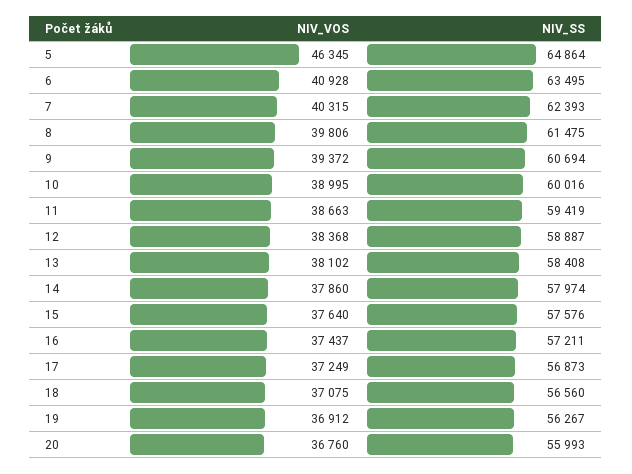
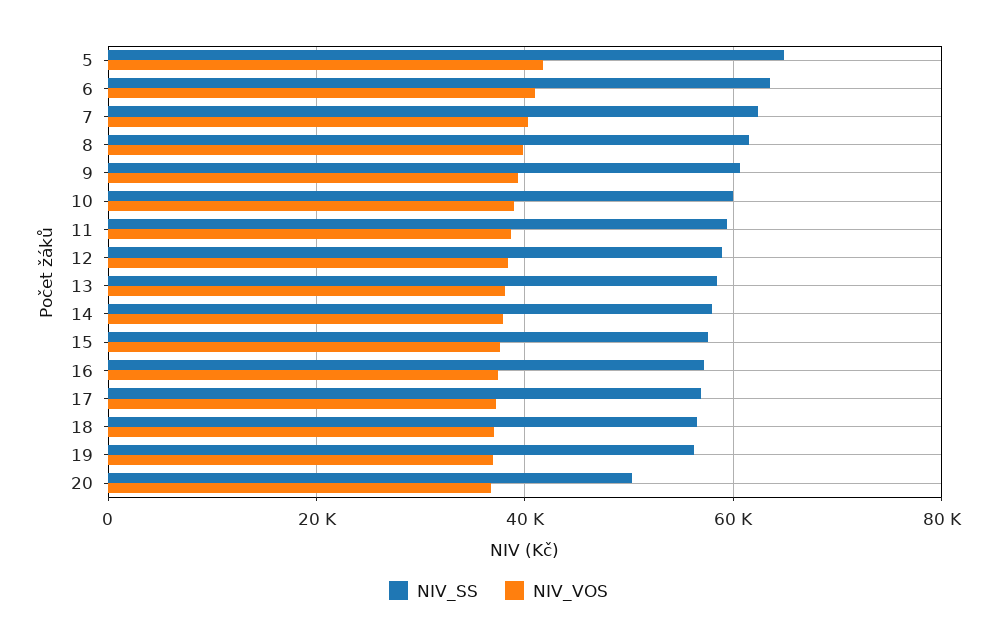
NIV_VOS, 5: 46345 -> 42000
NIV_SS, 20: 55993 -> 50000

